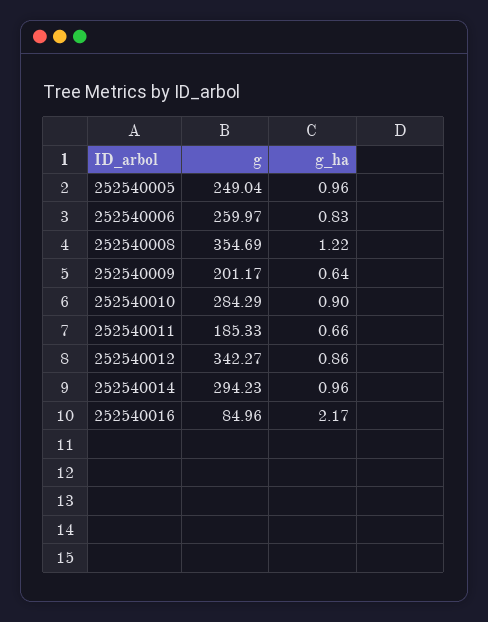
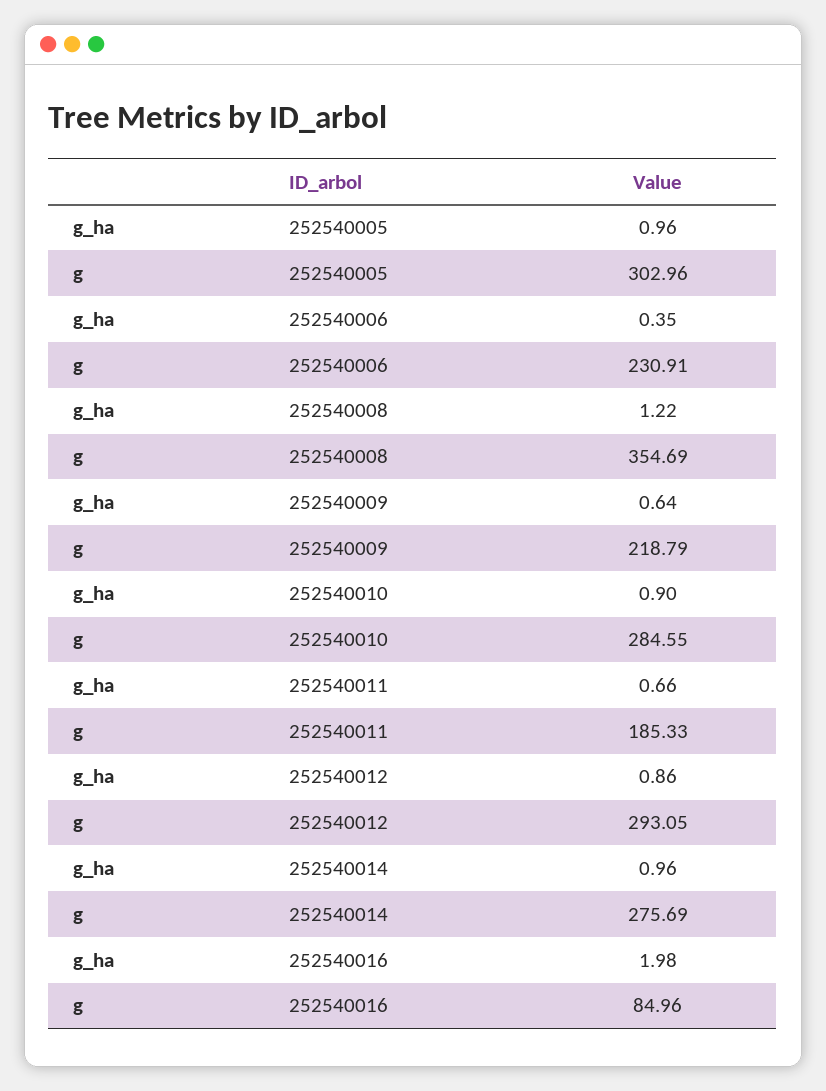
g, 252540005: 249.04 -> 302.96
g, 252540006: 259.97 -> 230.91
g_ha, 252540006: 0.83 -> 0.35
g, 252540009: 201.17 -> 218.79
g, 252540010: 284.29 -> 284.55
g, 252540012: 342.27 -> 293.05
g, 252540014: 294.23 -> 275.69
g_ha, 252540016: 2.17 -> 1.98

